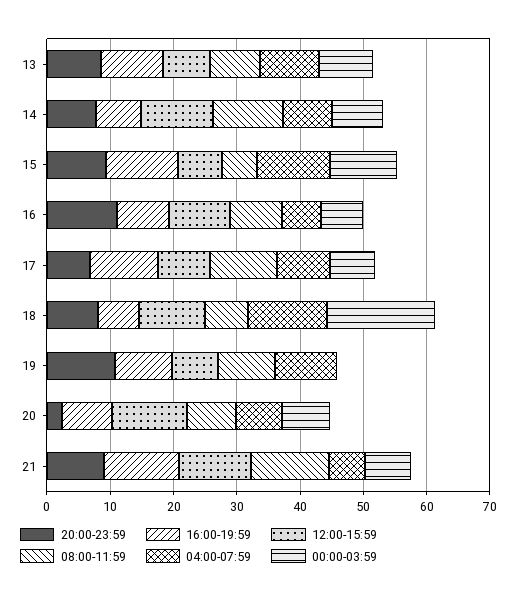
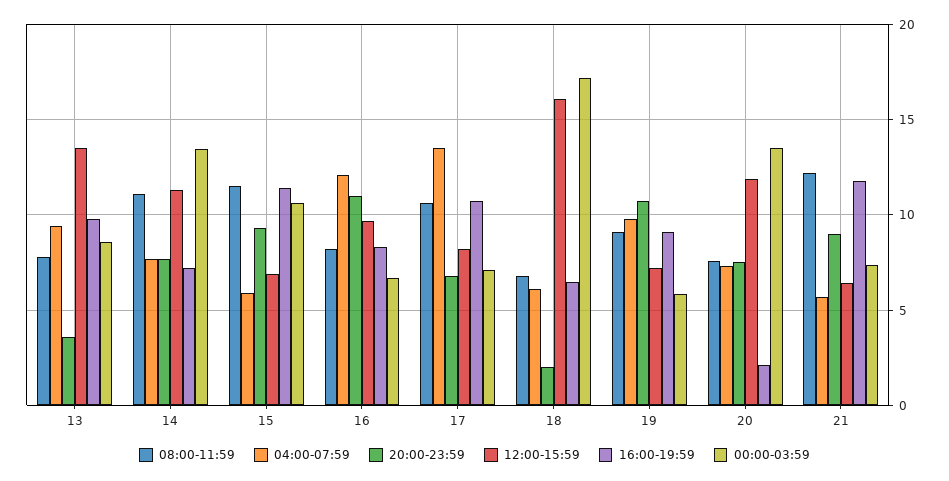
20:00-23:59, 13: 8 -> 3.5
12:00-15:59, 13: 8 -> 13.5
00:00-03:59, 14: 8 -> 13.5
08:00-11:59, 15: 6 -> 11.5
04:00-07:59, 15: 12 -> 6
04:00-07:59, 16: 6 -> 12
04:00-07:59, 17: 8 -> 13.5
20:00-23:59, 18: 8 -> 2
12:00-15:59, 18: 10 -> 16
04:00-07:59, 18: 12 -> 6
00:00-03:59, 19: 0 -> 6
20:00-23:59, 20: 2 -> 7.5
16:00-19:59, 20: 8 -> 2
00:00-03:59, 20: 8 -> 13.5
12:00-15:59, 21: 12 -> 6.5

